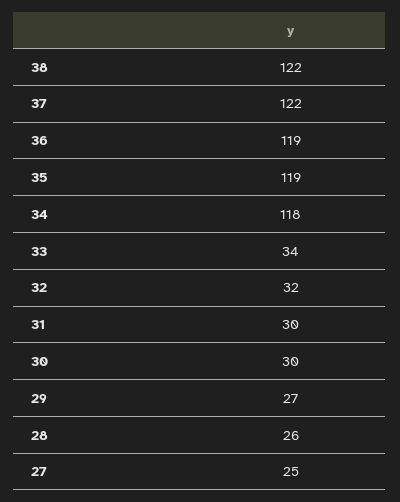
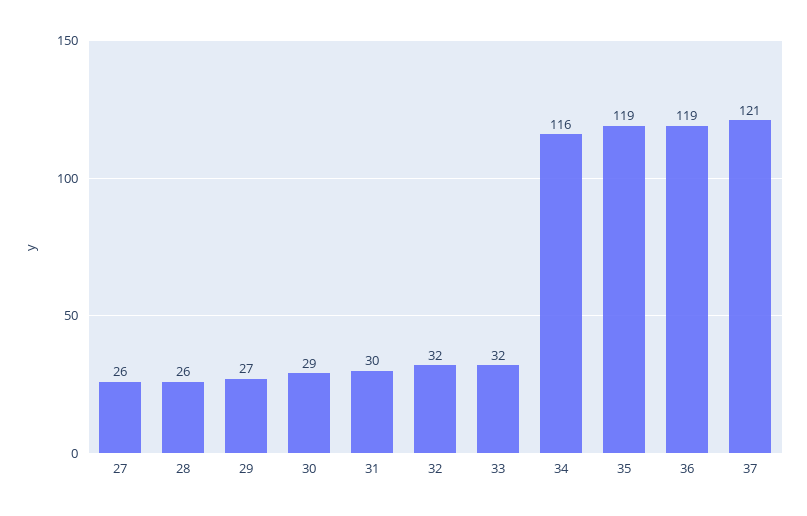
38: 122 -> none
37: 122 -> 121
34: 118 -> 116
33: 34 -> 32
30: 30 -> 29
27: 25 -> 26

